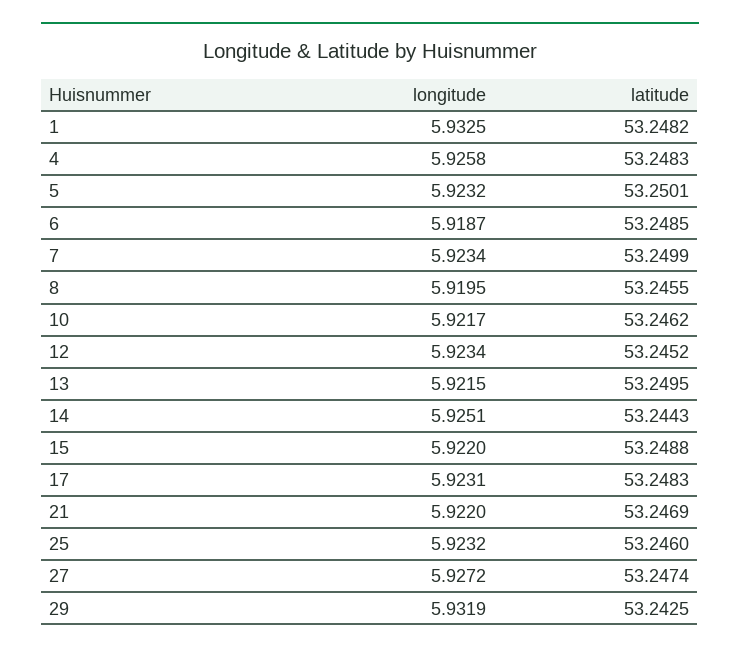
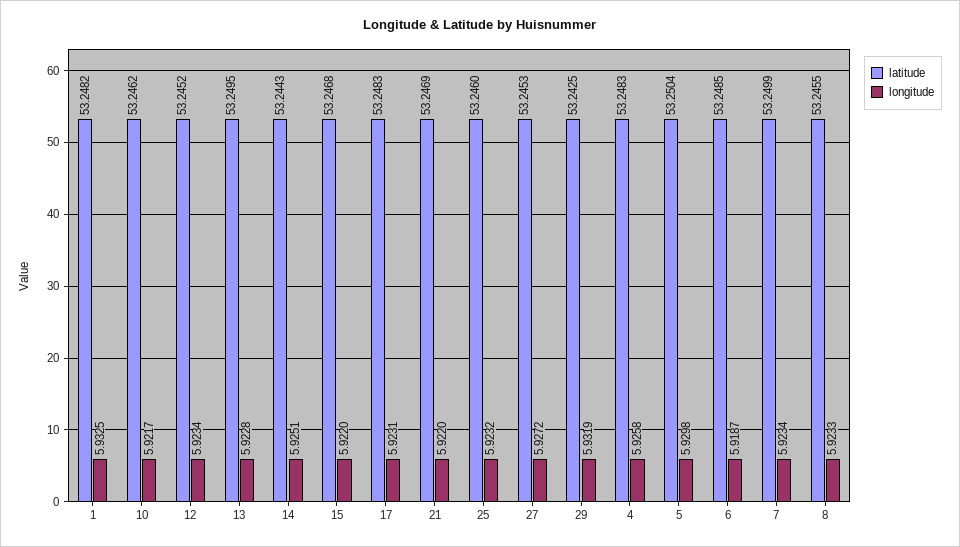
longitude, 5: 5.9232 -> 5.9298
latitude, 5: 53.2501 -> 53.2504
longitude, 8: 5.9195 -> 5.9233
longitude, 13: 5.9215 -> 5.9228
latitude, 15: 53.2488 -> 53.2468
latitude, 27: 53.2474 -> 53.2453

